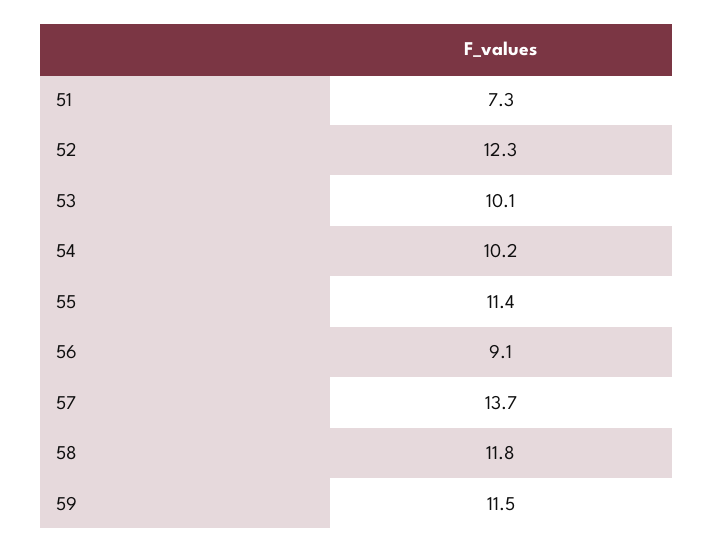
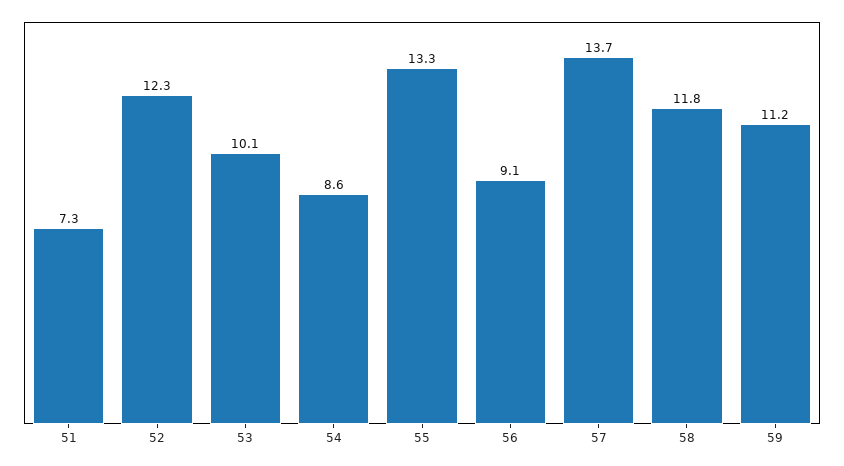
54: 10.2 -> 8.6
55: 11.4 -> 13.3
59: 11.5 -> 11.2

